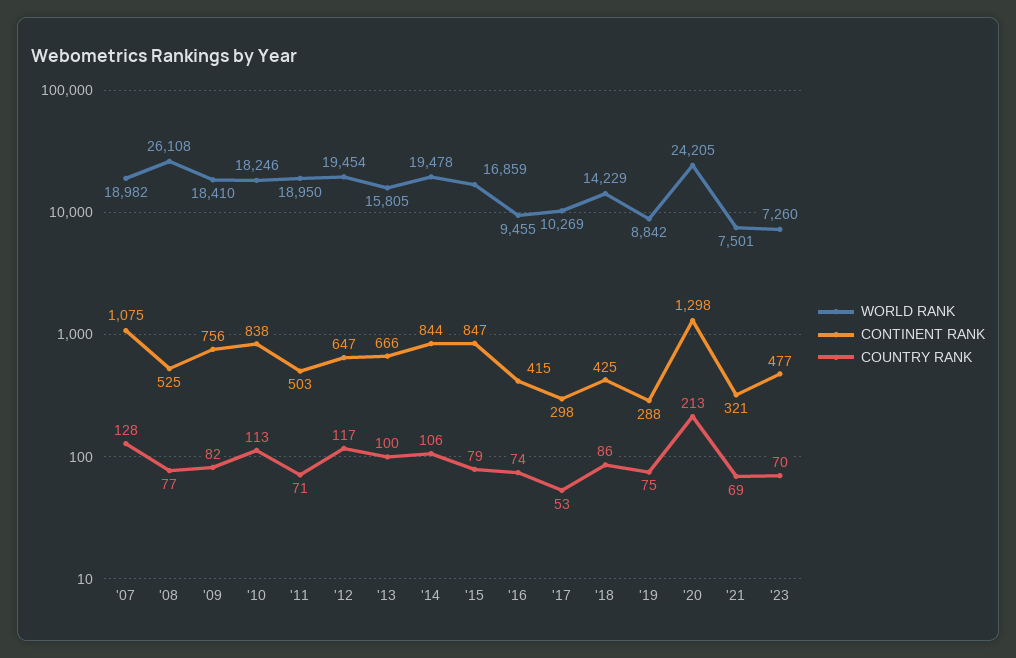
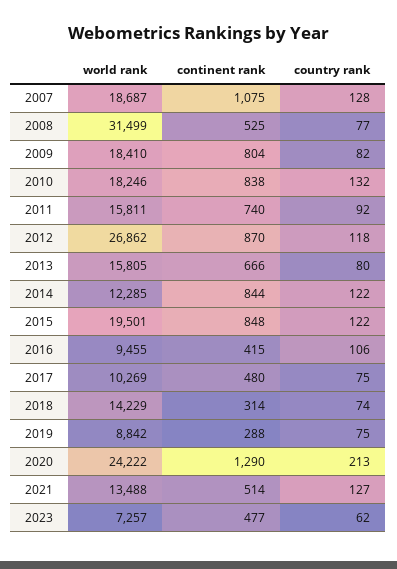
WORLD RANK, '07: 18982 -> 18687
WORLD RANK, '08: 26108 -> 31499
CONTINENT RANK, '09: 756 -> 804
COUNTRY RANK, '10: 113 -> 132
WORLD RANK, '11: 18950 -> 15811
CONTINENT RANK, '11: 503 -> 740
COUNTRY RANK, '11: 71 -> 92
WORLD RANK, '12: 19454 -> 26862
CONTINENT RANK, '12: 647 -> 870
COUNTRY RANK, '12: 117 -> 118
COUNTRY RANK, '13: 100 -> 80
WORLD RANK, '14: 19478 -> 12285
COUNTRY RANK, '14: 106 -> 122
WORLD RANK, '15: 16859 -> 19501
CONTINENT RANK, '15: 847 -> 848
COUNTRY RANK, '15: 79 -> 122
COUNTRY RANK, '16: 74 -> 106
CONTINENT RANK, '17: 298 -> 480
COUNTRY RANK, '17: 53 -> 75
CONTINENT RANK, '18: 425 -> 314
COUNTRY RANK, '18: 86 -> 74
WORLD RANK, '20: 24205 -> 24222
CONTINENT RANK, '20: 1298 -> 1290
WORLD RANK, '21: 7501 -> 13488
CONTINENT RANK, '21: 321 -> 514
COUNTRY RANK, '21: 69 -> 127
WORLD RANK, '23: 7260 -> 7257
COUNTRY RANK, '23: 70 -> 62

